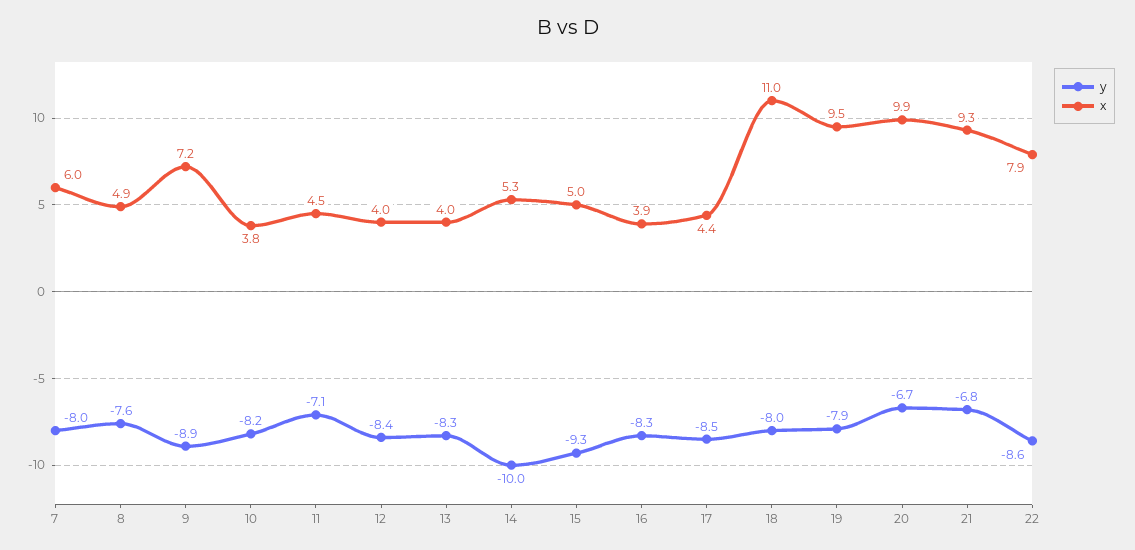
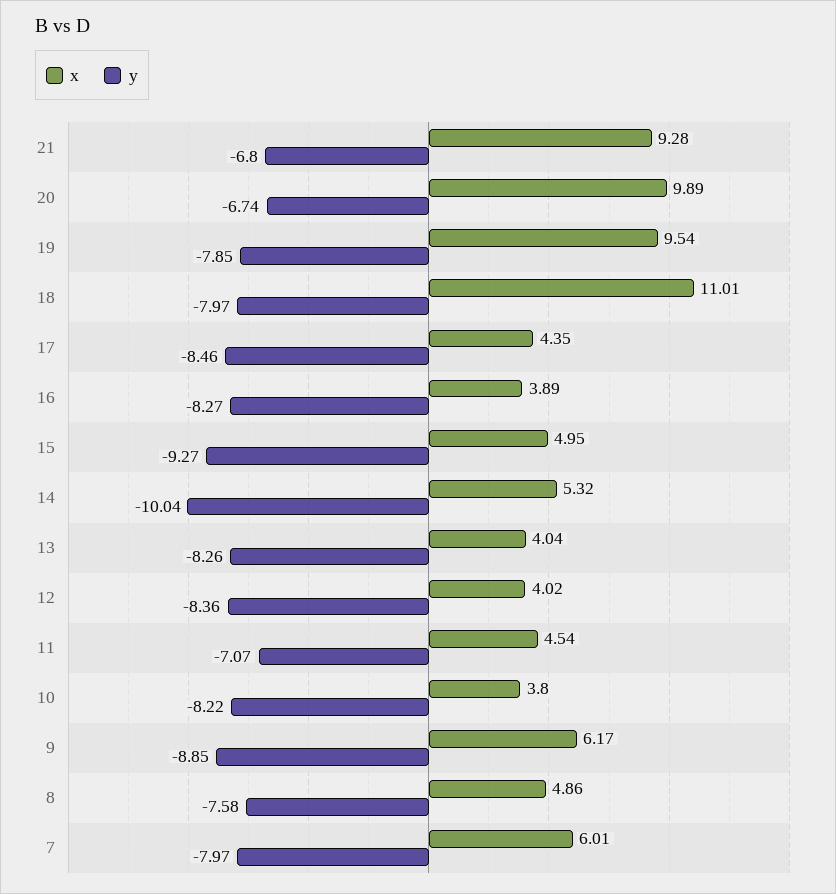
x, 9: 7.2 -> 6.17
y, 22: -8.6 -> none
x, 22: 7.9 -> none

